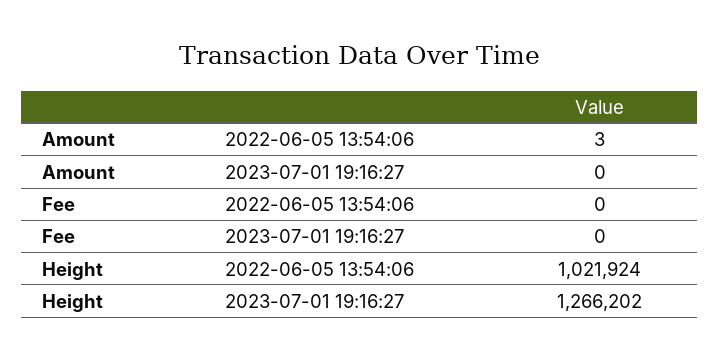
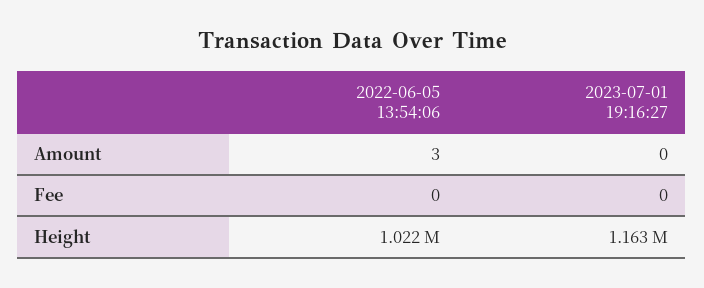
Height, 2023-07-01 19:16:27: 1266202 -> 1163000

